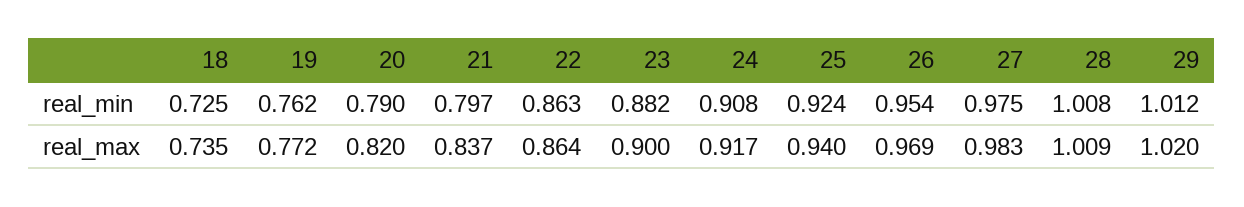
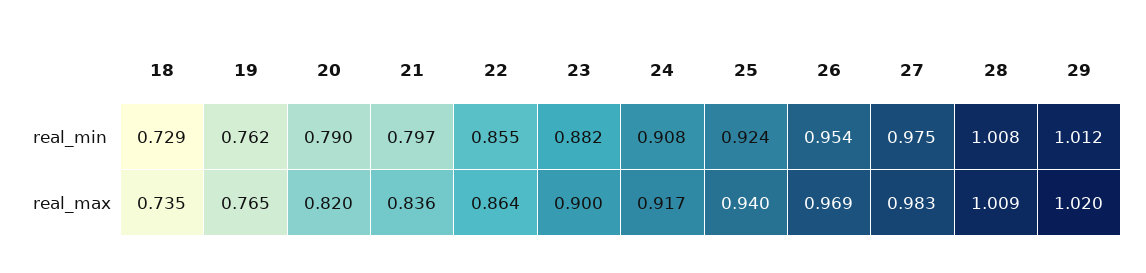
18, real_min: 0.725 -> 0.729
22, real_min: 0.863 -> 0.855
19, real_max: 0.772 -> 0.765
21, real_max: 0.837 -> 0.836

